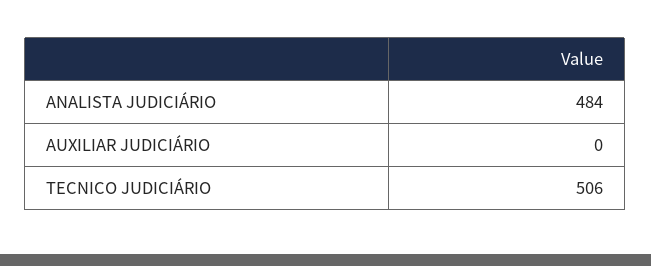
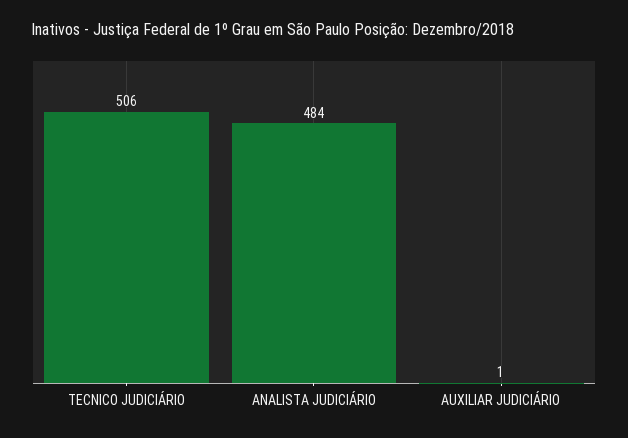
AUXILIAR JUDICIÁRIO: 0 -> 1

